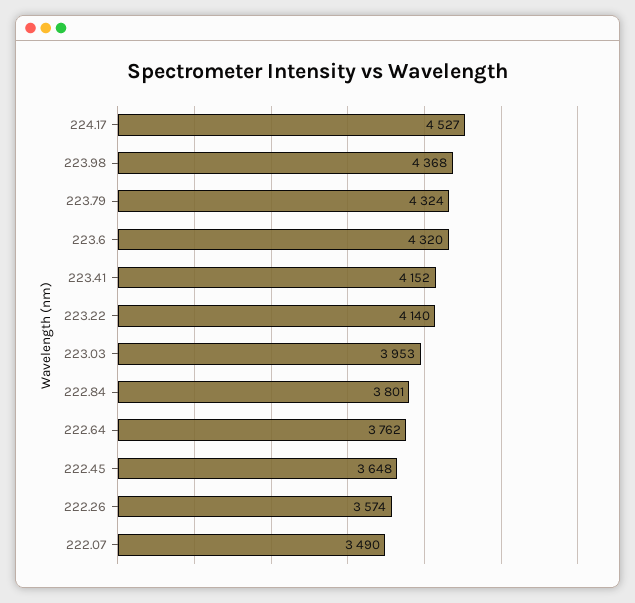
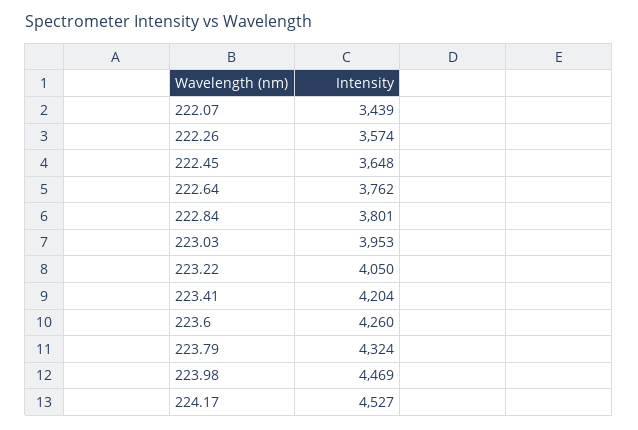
223.98: 4368 -> 4469
223.6: 4320 -> 4260
223.41: 4152 -> 4204
223.22: 4140 -> 4050
222.07: 3490 -> 3439

